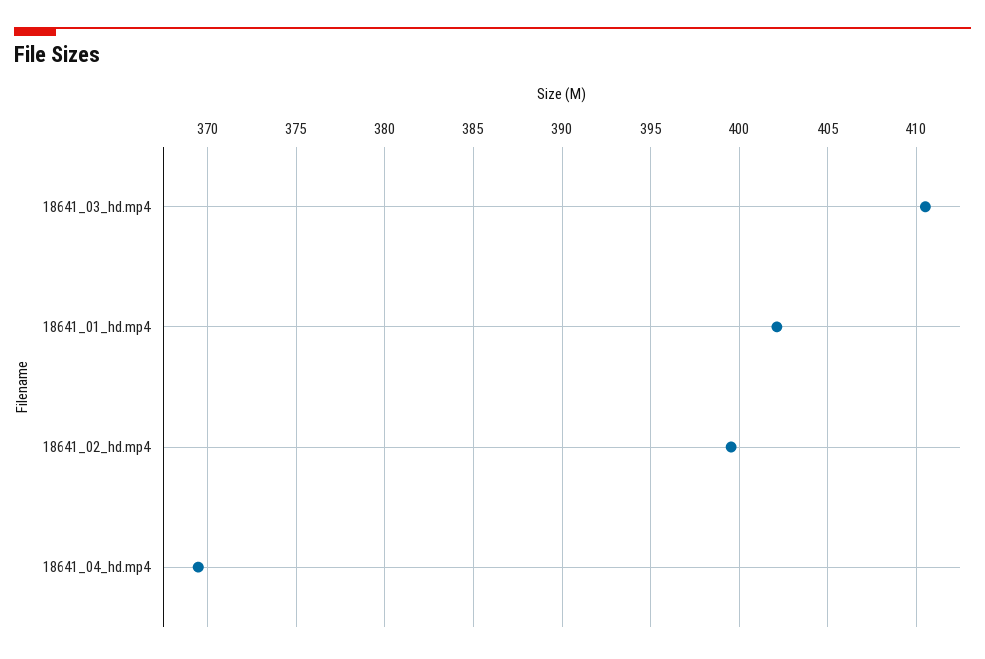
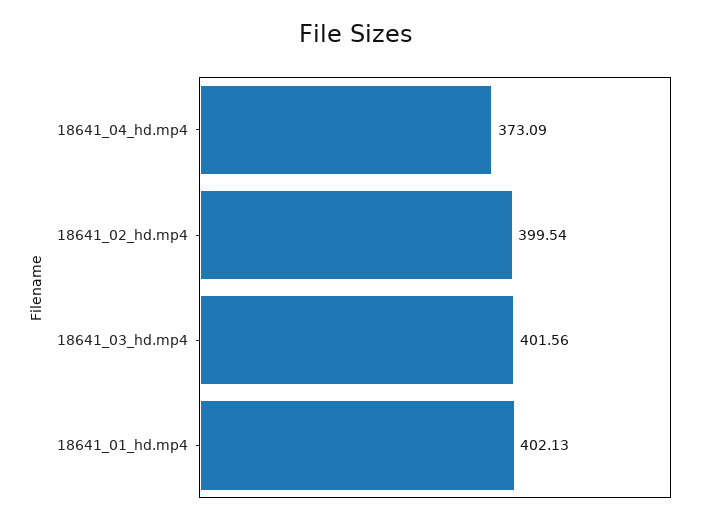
18641_03_hd.mp4: 410.5 -> 401.56
18641_04_hd.mp4: 369.5 -> 373.09

